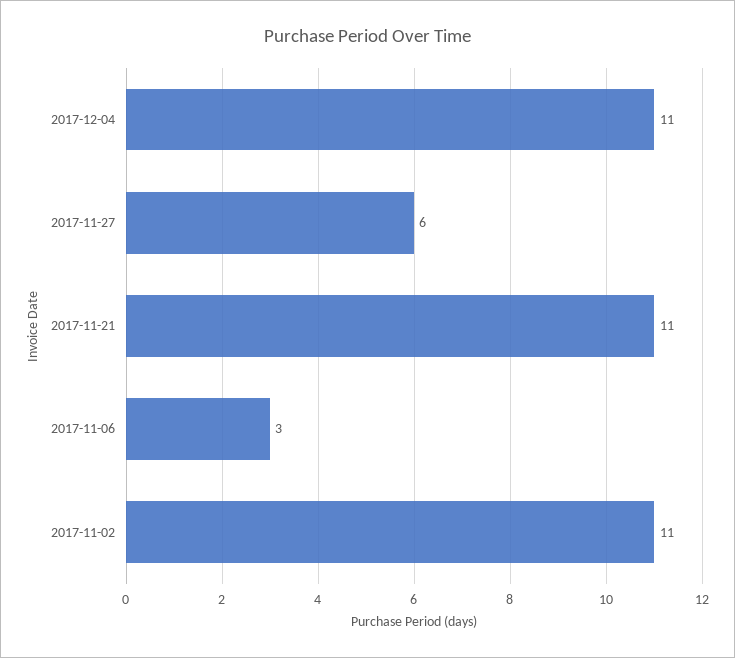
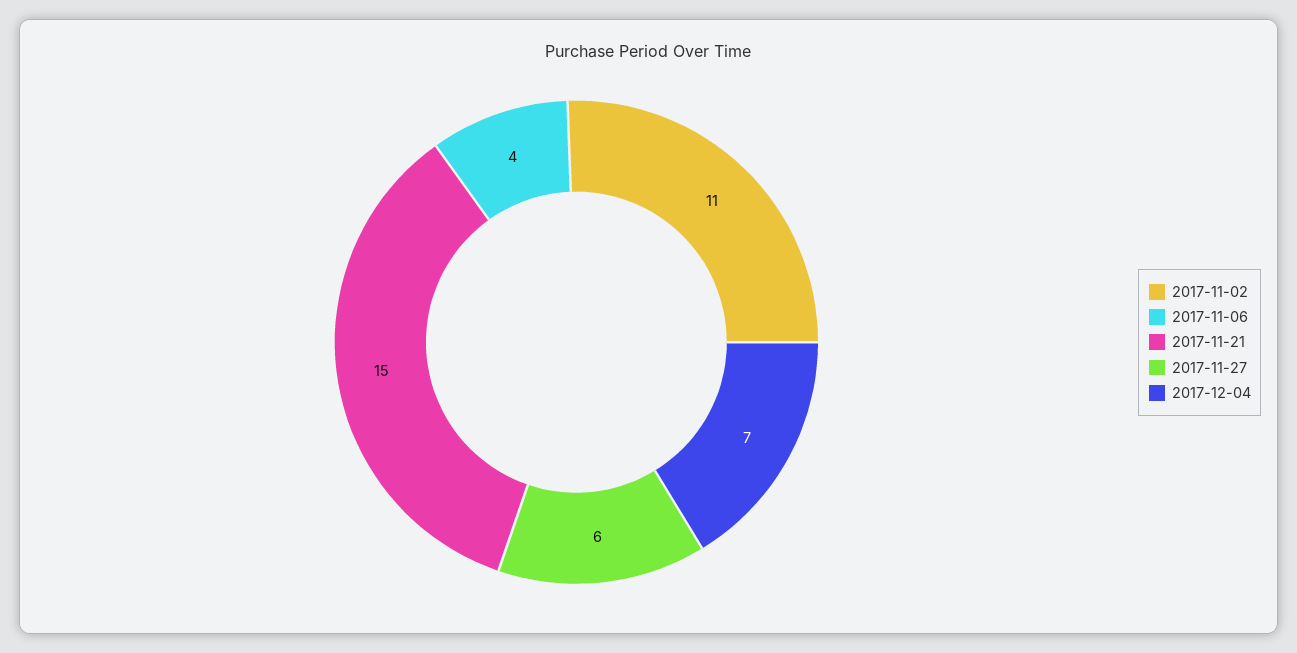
2017-12-04: 11 -> 7
2017-11-21: 11 -> 15
2017-11-06: 3 -> 4

